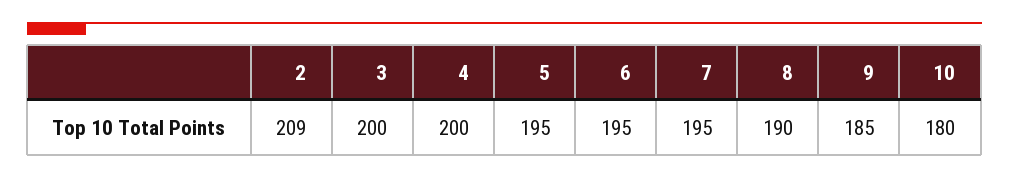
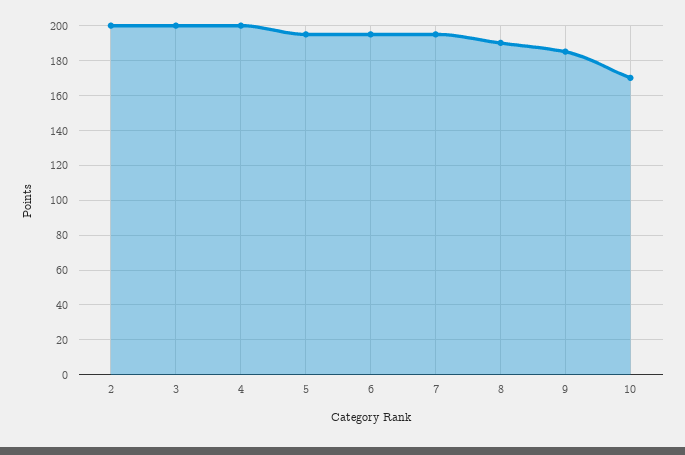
2: 209 -> 200
10: 180 -> 170

